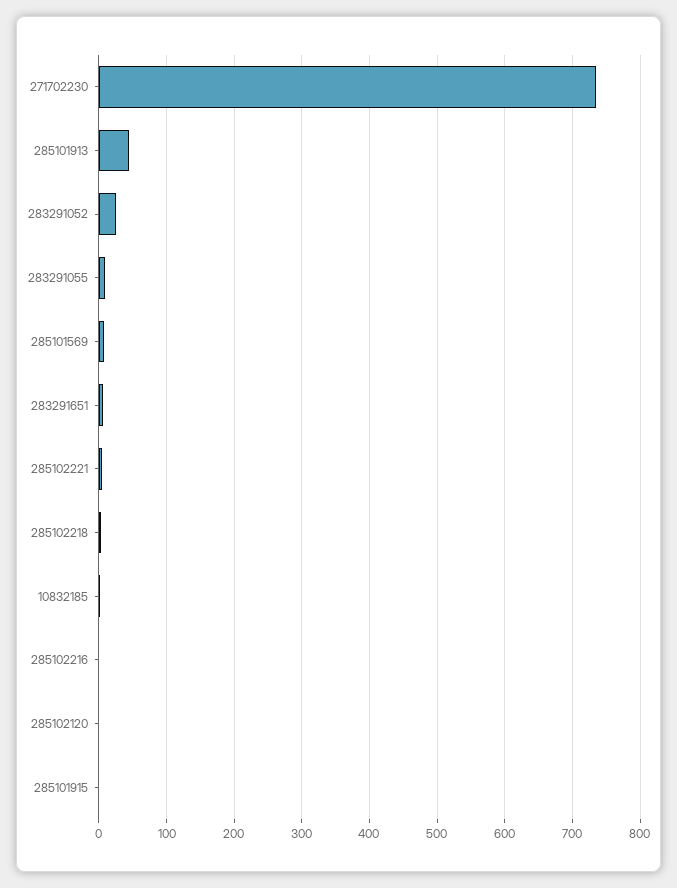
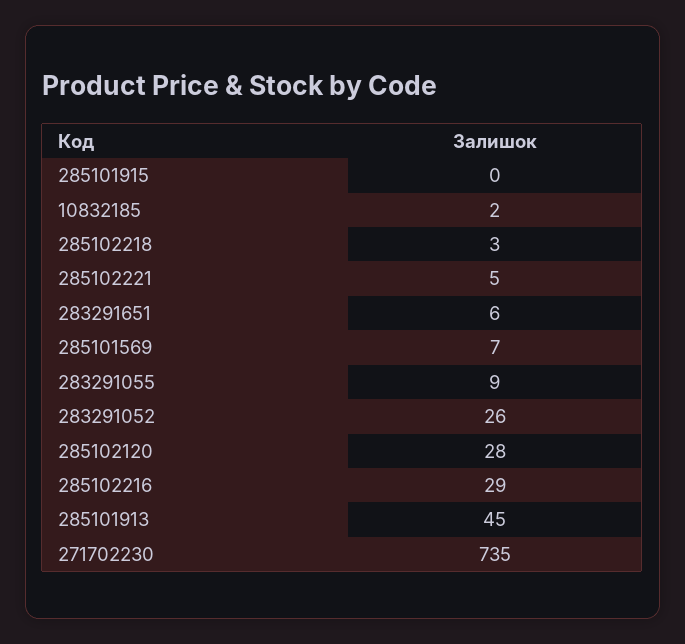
285102216: 0 -> 29
285102120: 0 -> 28

